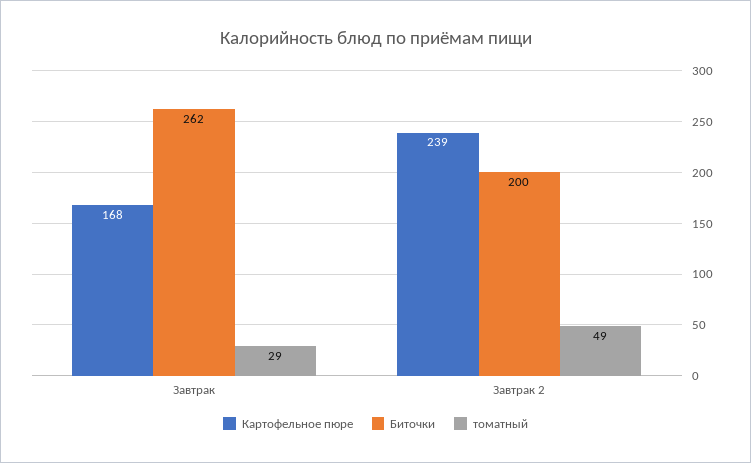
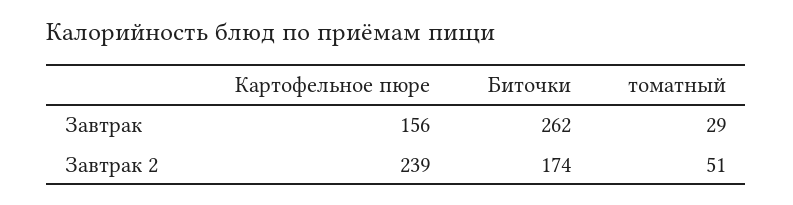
Картофельное пюре, Завтрак: 168 -> 156
Биточки, Завтрак 2: 200 -> 174
томатный, Завтрак 2: 49 -> 51

